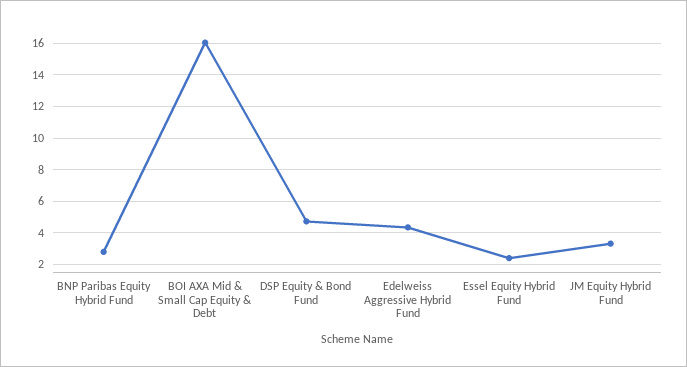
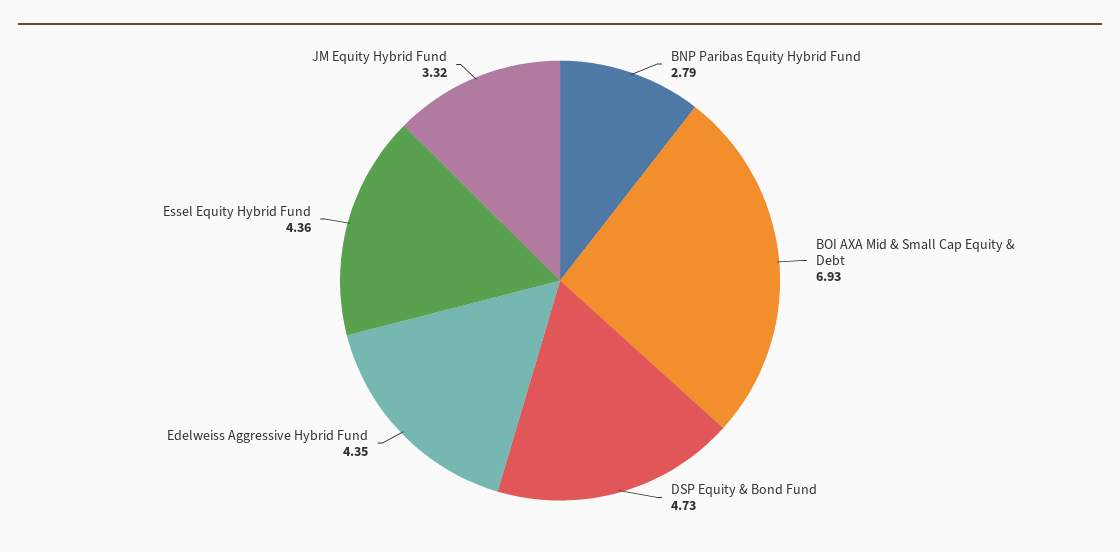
BOI AXA Mid & Small Cap Equity & Debt: 16 -> 6.93
Essel Equity Hybrid Fund: 2.5 -> 4.36

